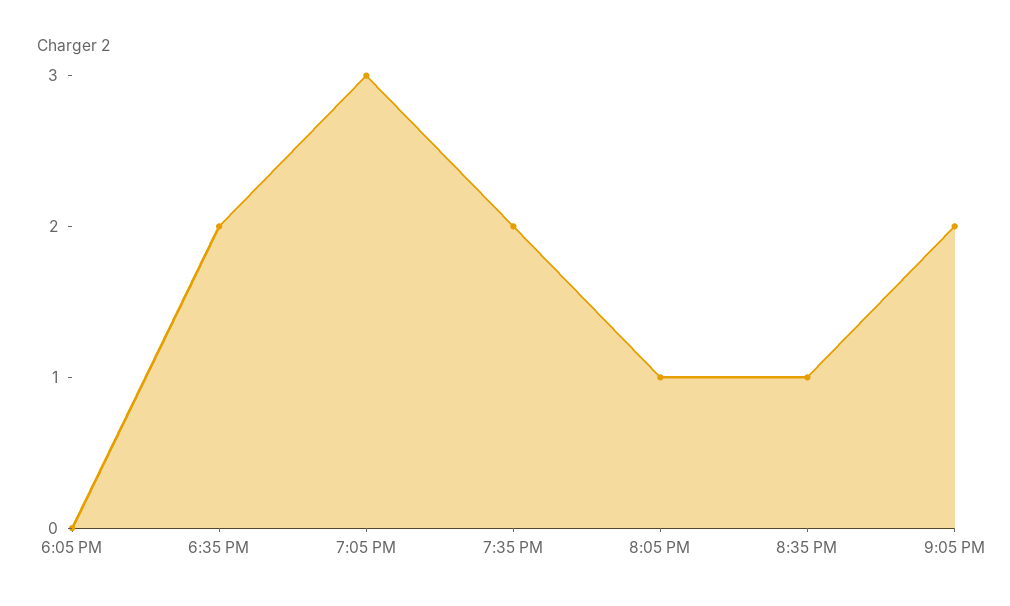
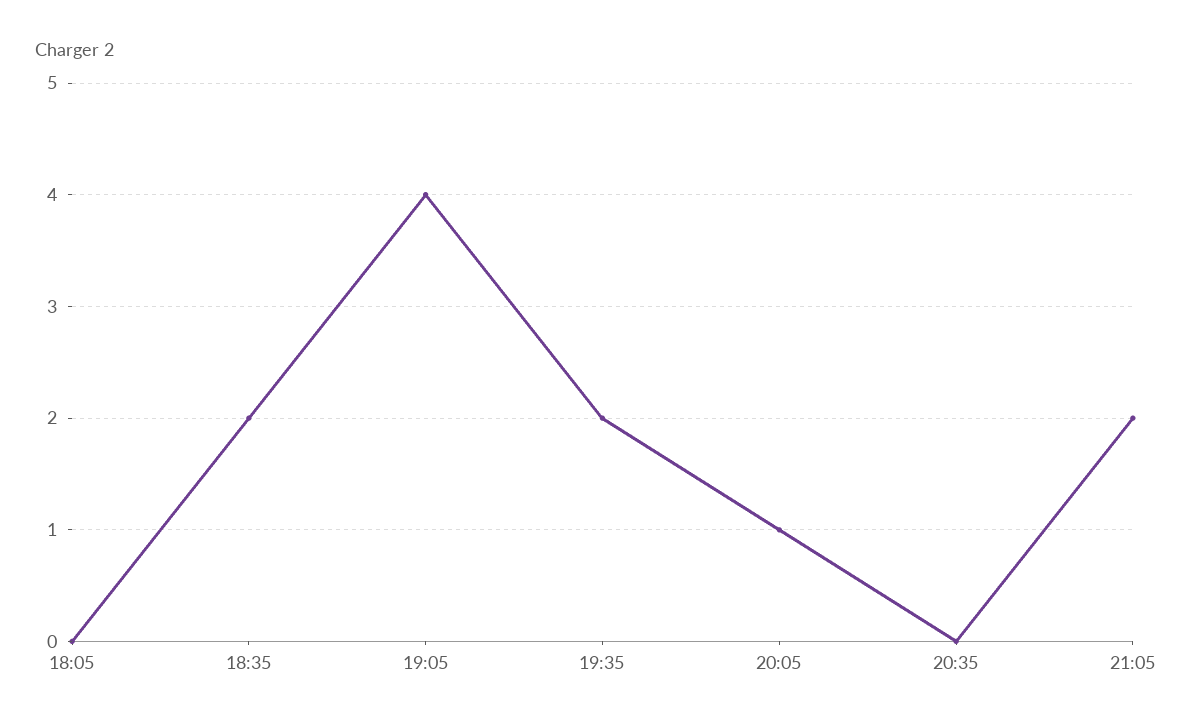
7:05 PM: 3 -> 4
8:35 PM: 1 -> 0

